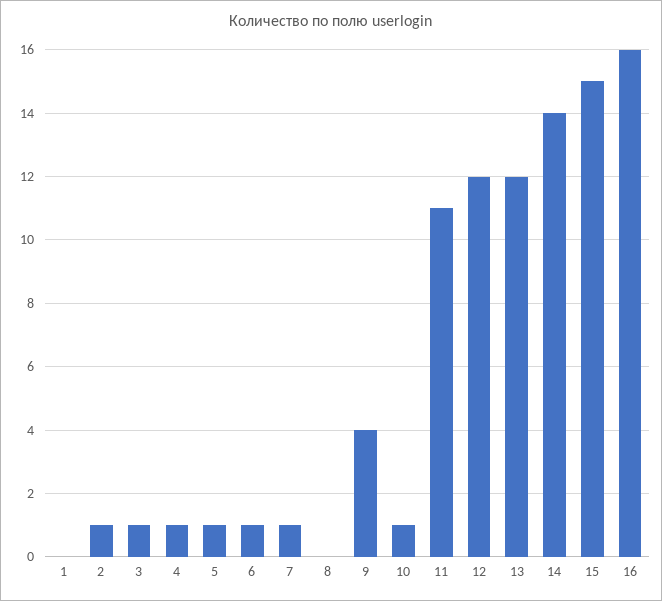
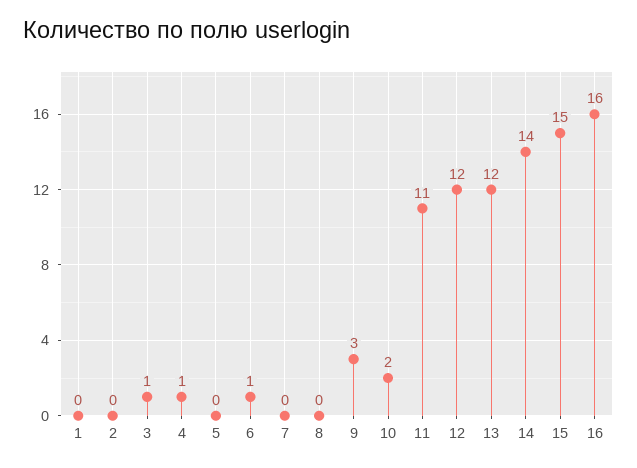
2: 1 -> 0
5: 1 -> 0
7: 1 -> 0
9: 4 -> 3
10: 1 -> 2

